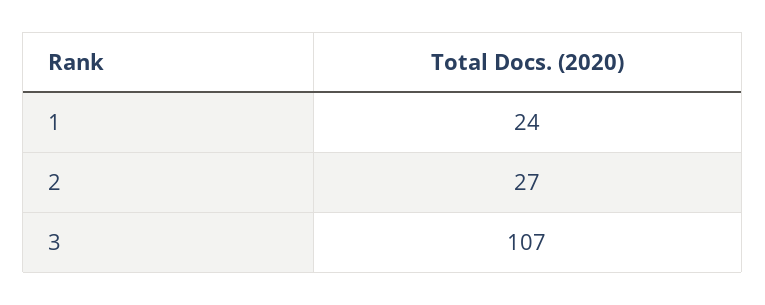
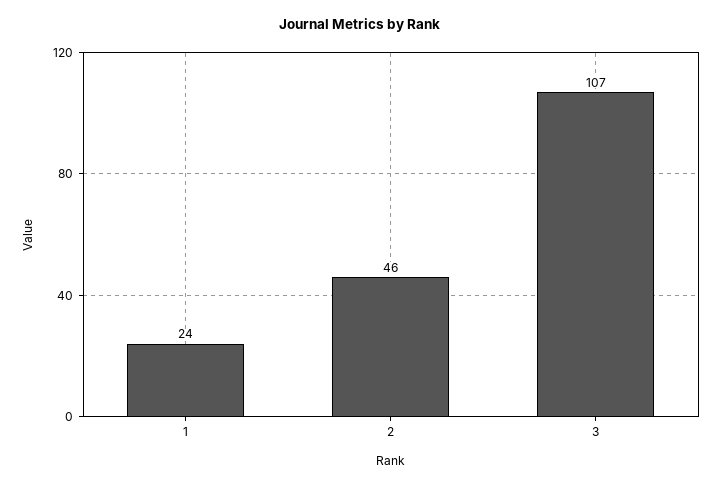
2: 27 -> 46

